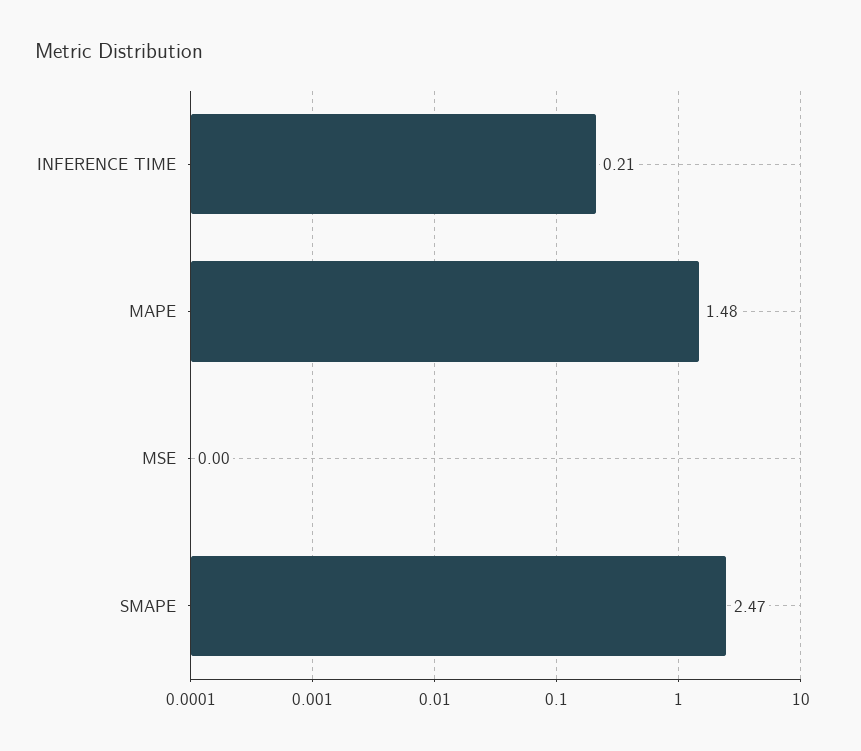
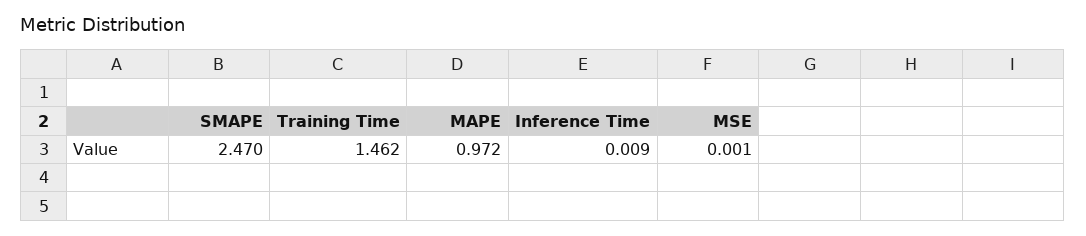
INFERENCE TIME: 0.21 -> 0.009
MAPE: 1.48 -> 0.972
Training Time: none -> 1.462

